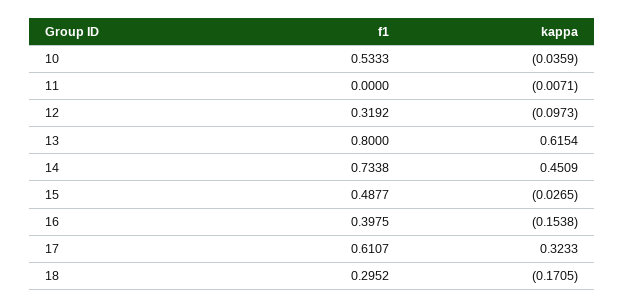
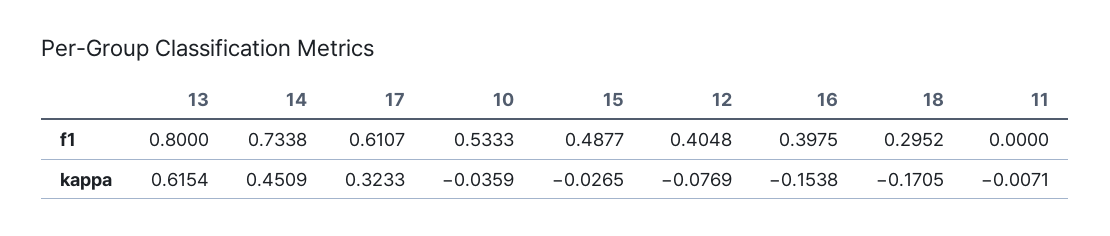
f1, 12: 0.3192 -> 0.4048
kappa, 12: -0.0973 -> -0.0769

